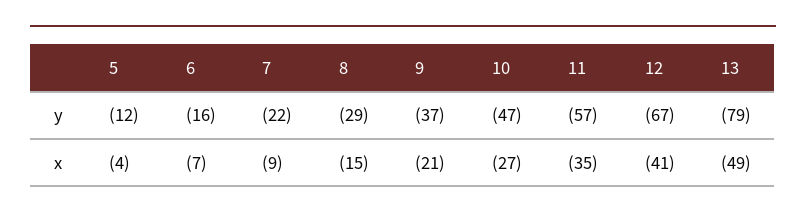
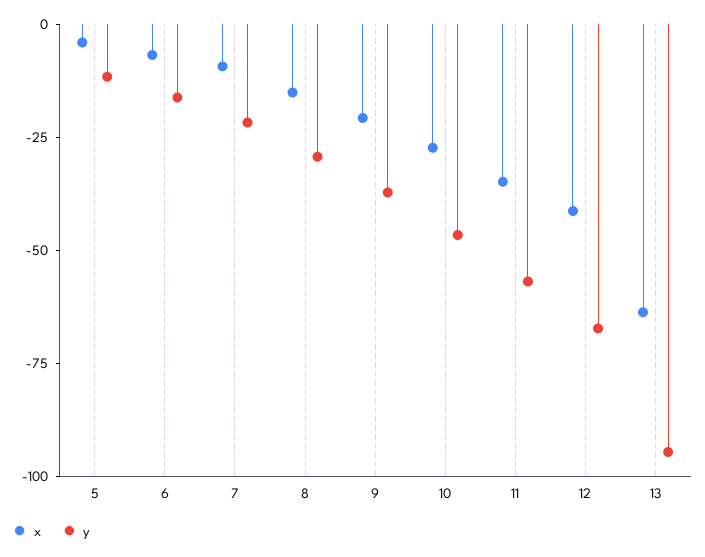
y, 13: -79 -> -95
x, 13: -49 -> -65

